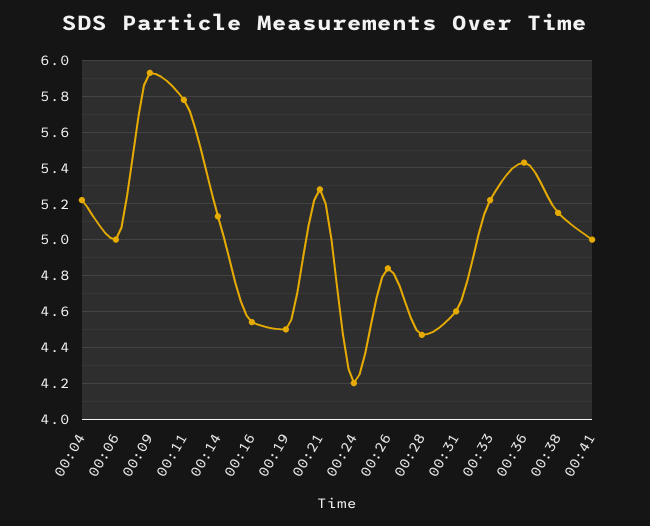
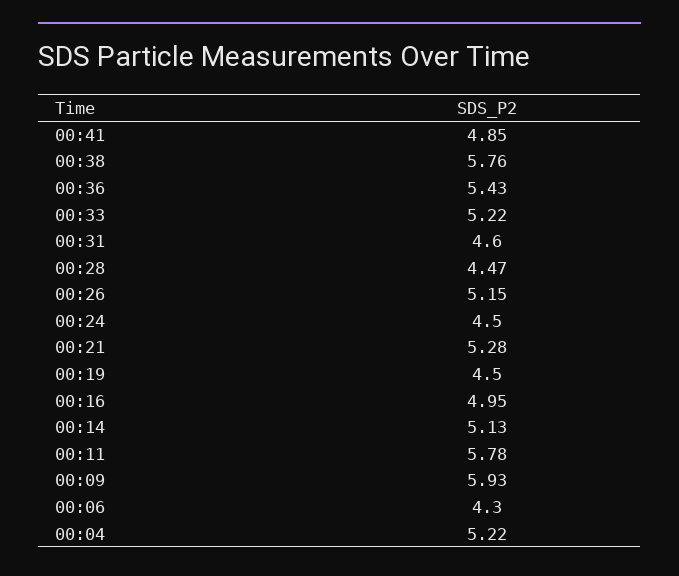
00:06: 5 -> 4.3
00:16: 4.55 -> 4.95
00:24: 4.2 -> 4.5
00:26: 4.85 -> 5.15
00:38: 5.15 -> 5.76
00:41: 5 -> 4.85

